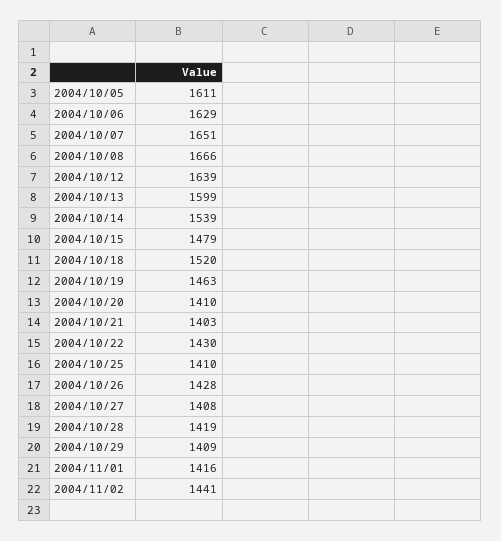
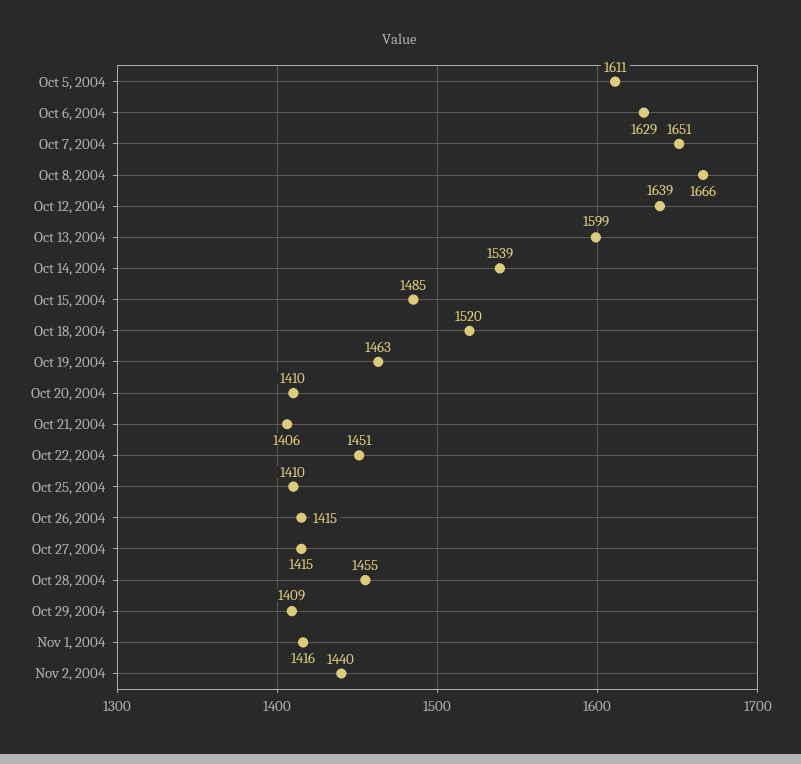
2004/10/15: 1479 -> 1485
2004/10/21: 1403 -> 1406
2004/10/22: 1430 -> 1451
2004/10/26: 1428 -> 1415
2004/10/27: 1408 -> 1415
2004/10/28: 1419 -> 1455
2004/11/02: 1441 -> 1440

